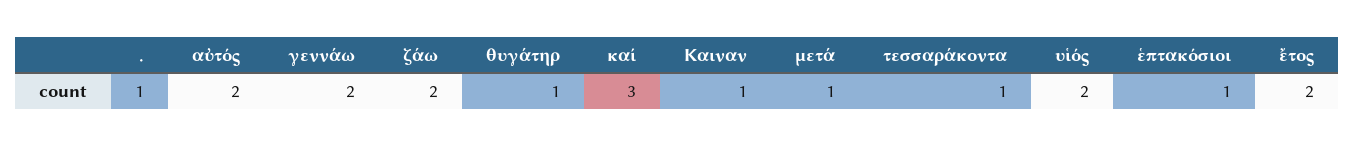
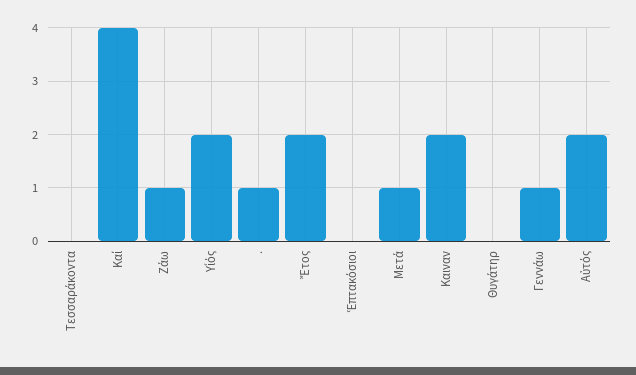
γεννάω: 2 -> 1
ζάω: 2 -> 1
θυγάτηρ: 1 -> 0
καί: 3 -> 4
Καιναν: 1 -> 2
τεσσαράκοντα: 1 -> 0
ἑπτακόσιοι: 1 -> 0

